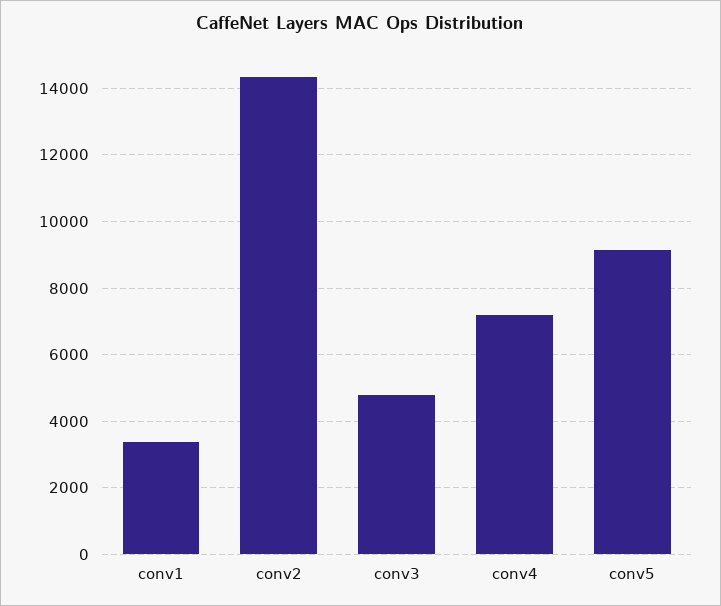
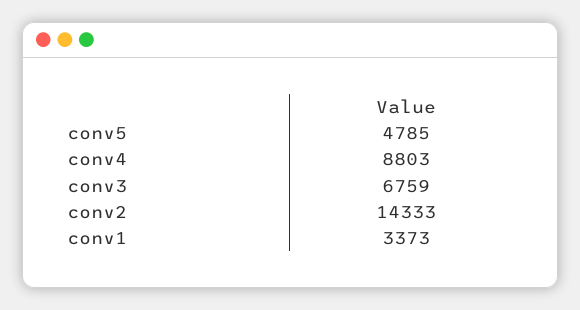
conv3: 4800 -> 6759
conv4: 7200 -> 8803
conv5: 9200 -> 4785

